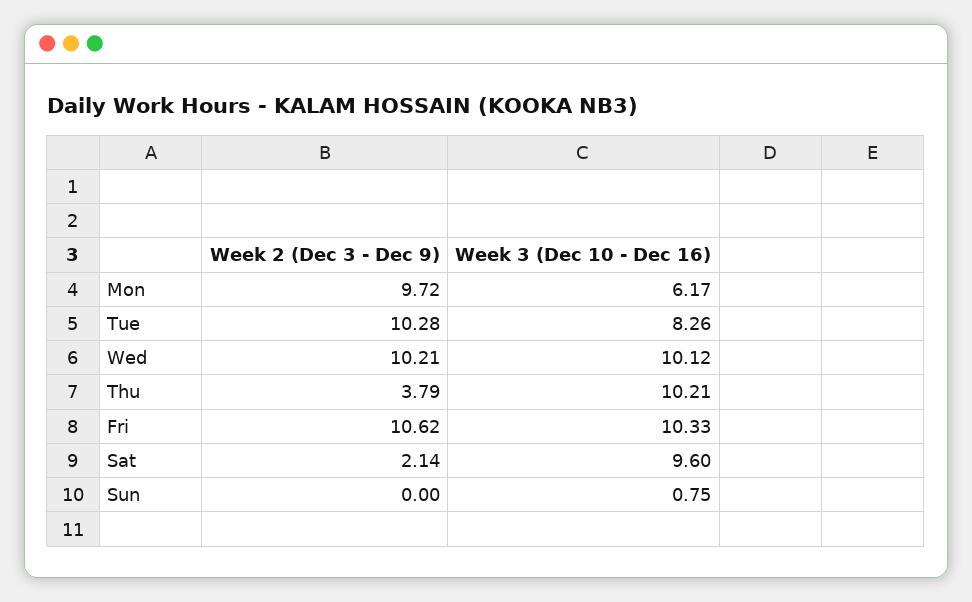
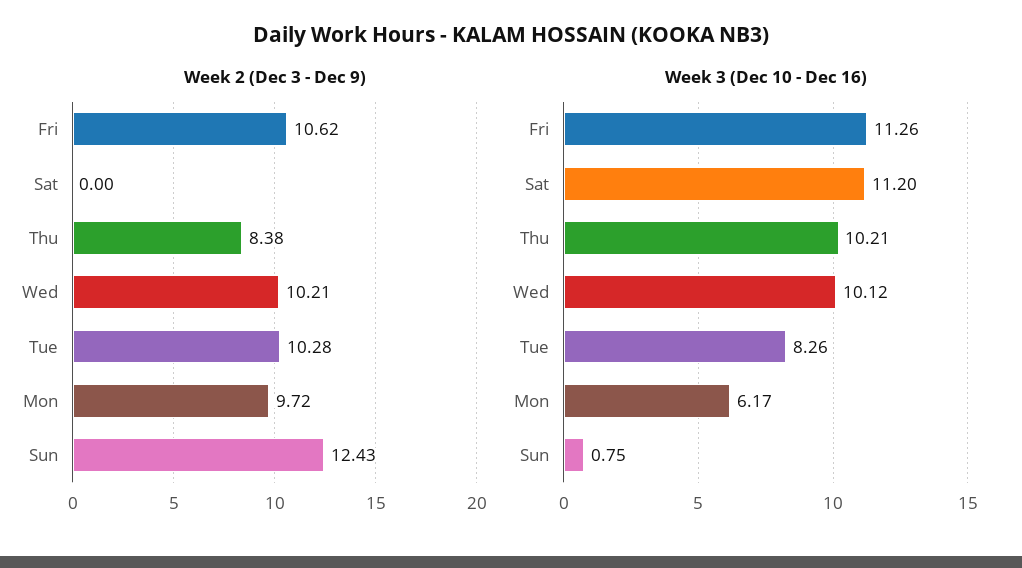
Week 2 (Dec 3 - Dec 9), Thu: 3.79 -> 8.38
Week 3 (Dec 10 - Dec 16), Fri: 10.33 -> 11.26
Week 2 (Dec 3 - Dec 9), Sat: 2.14 -> 0
Week 3 (Dec 10 - Dec 16), Sat: 9.6 -> 11.2
Week 2 (Dec 3 - Dec 9), Sun: 0 -> 12.43

